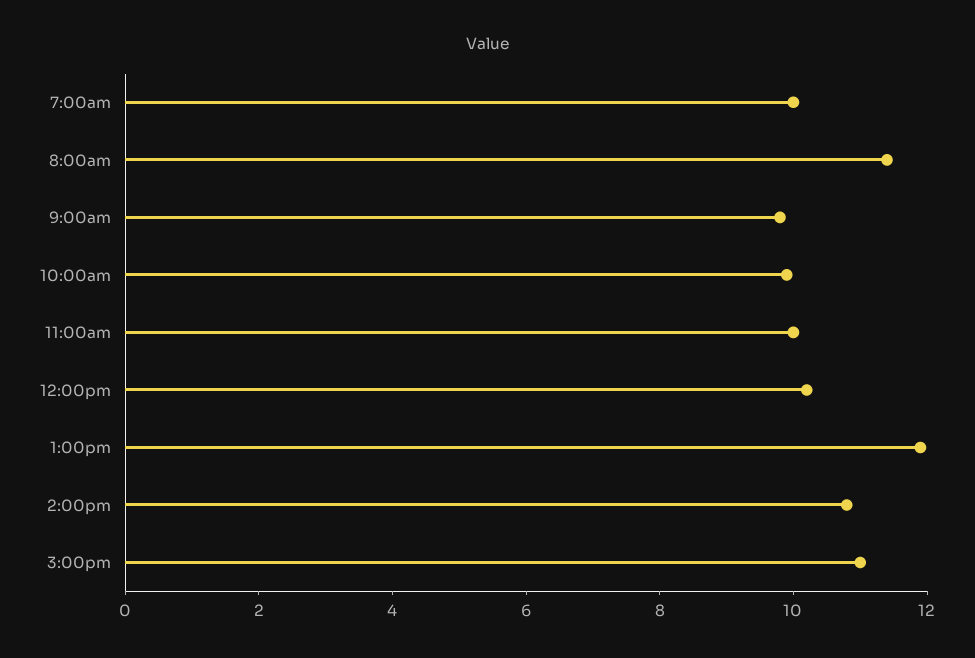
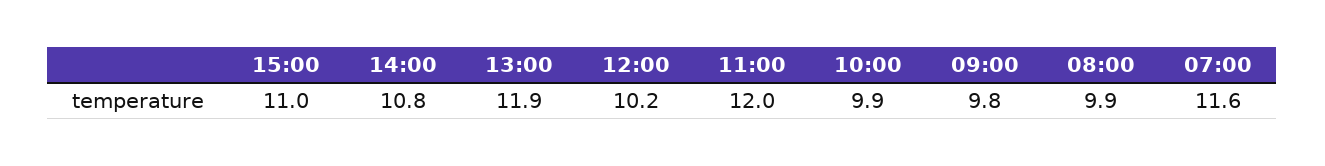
7:00am: 10 -> 11.6
8:00am: 11.5 -> 9.9
11:00am: 10 -> 12

